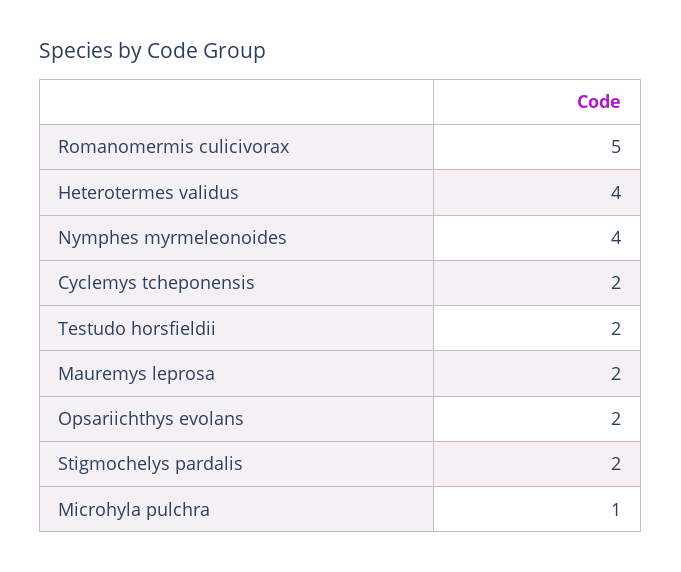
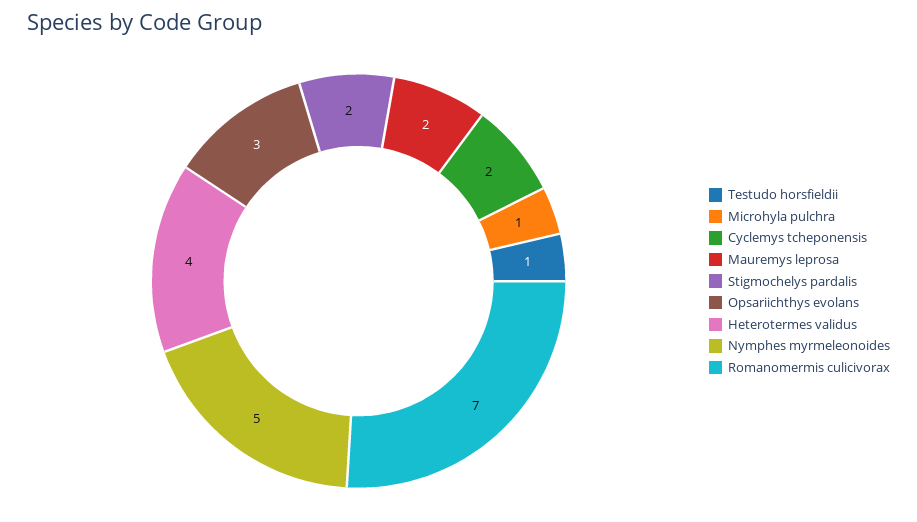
Romanomermis culicivorax: 5 -> 7
Nymphes myrmeleonoides: 4 -> 5
Testudo horsfieldii: 2 -> 1
Opsariichthys evolans: 2 -> 3

